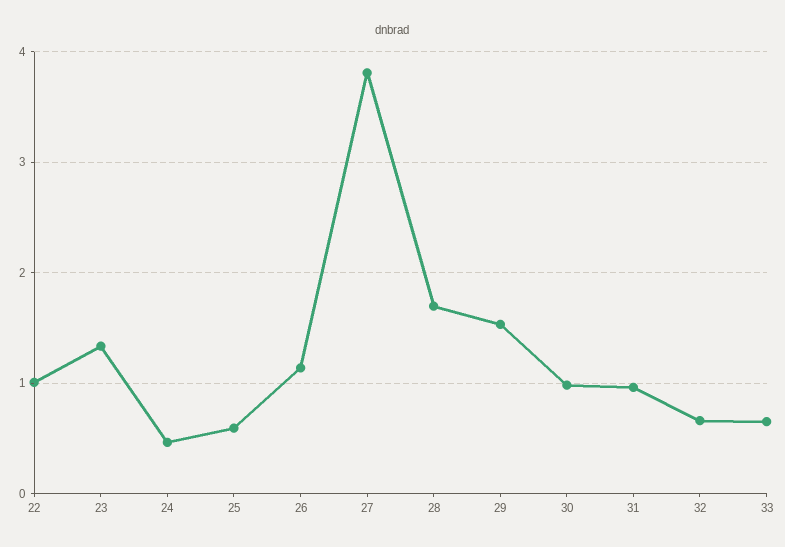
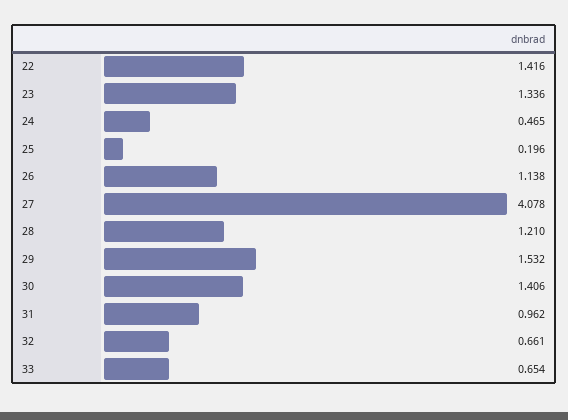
22: 1 -> 1.416
25: 0.6 -> 0.196
27: 3.8 -> 4.078
28: 1.7 -> 1.21
30: 1 -> 1.406

